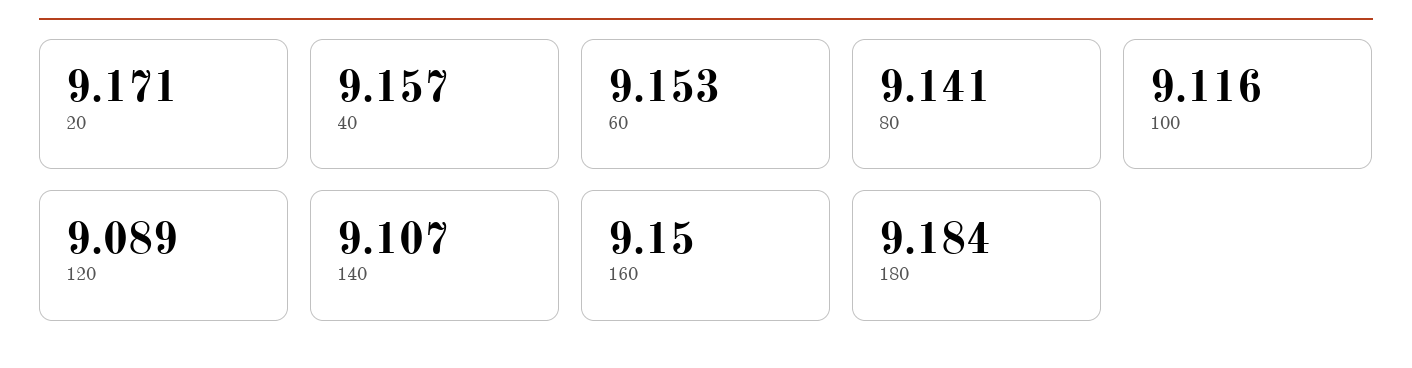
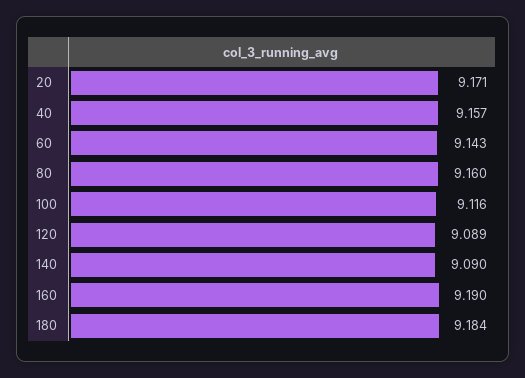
60: 9.153 -> 9.143
80: 9.141 -> 9.16
140: 9.107 -> 9.09
160: 9.15 -> 9.19

